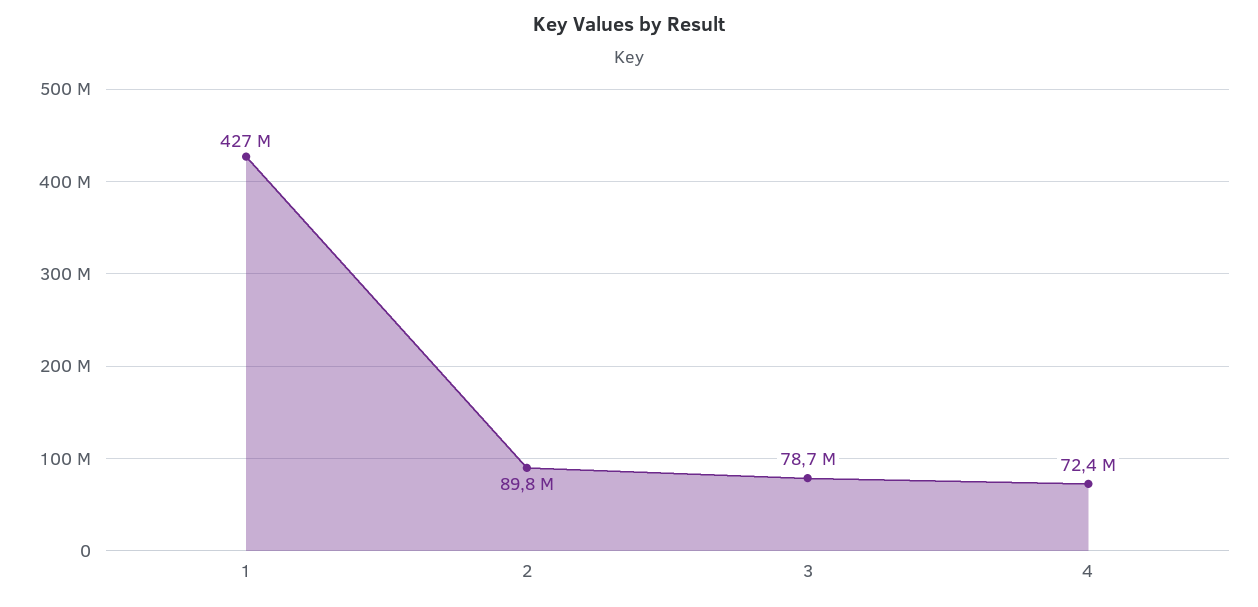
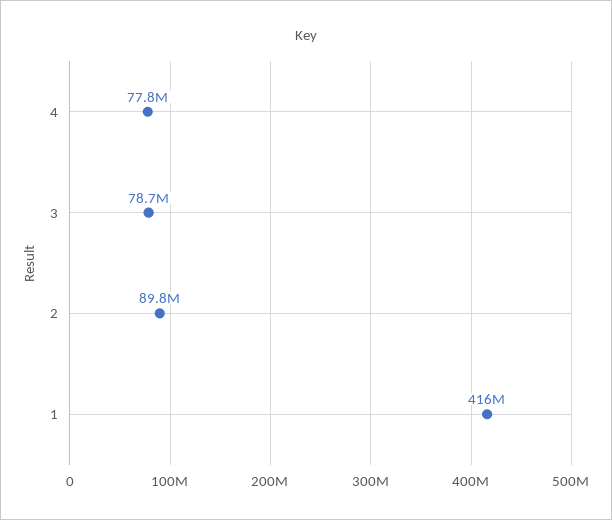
1: 427000000 -> 416000000
4: 72400000 -> 77800000

